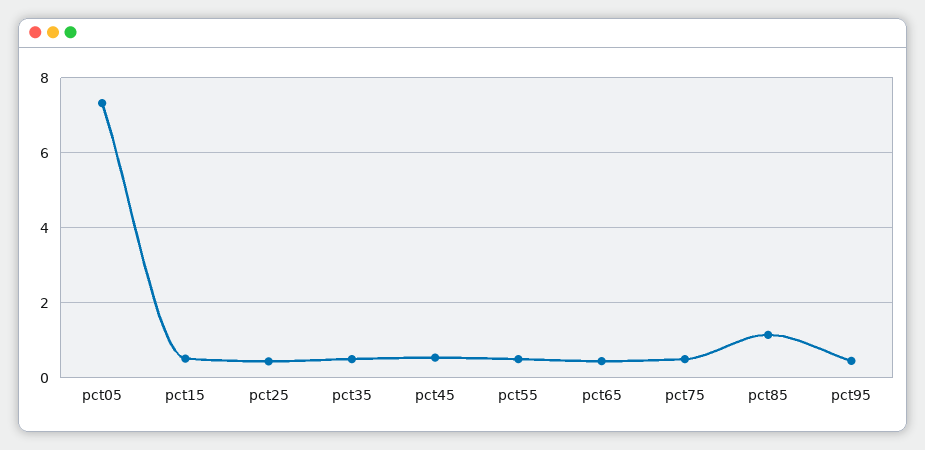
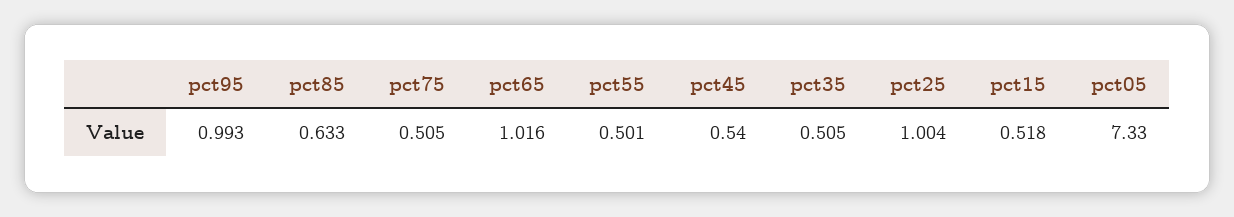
pct25: 0.4 -> 1.004
pct65: 0.4 -> 1.016
pct85: 1.2 -> 0.633
pct95: 0.4 -> 0.993

